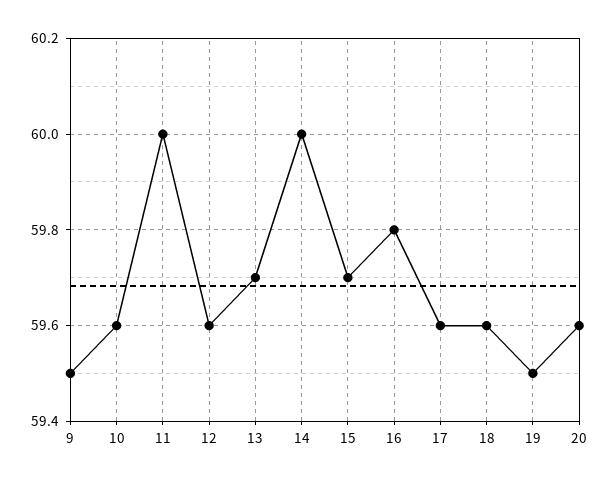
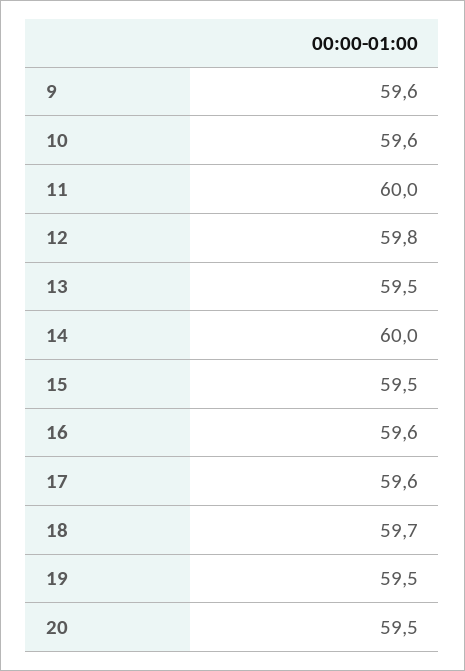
9: 59.5 -> 59.6
12: 59.6 -> 59.8
13: 59.7 -> 59.5
15: 59.7 -> 59.5
16: 59.8 -> 59.6
18: 59.6 -> 59.7
20: 59.6 -> 59.5

